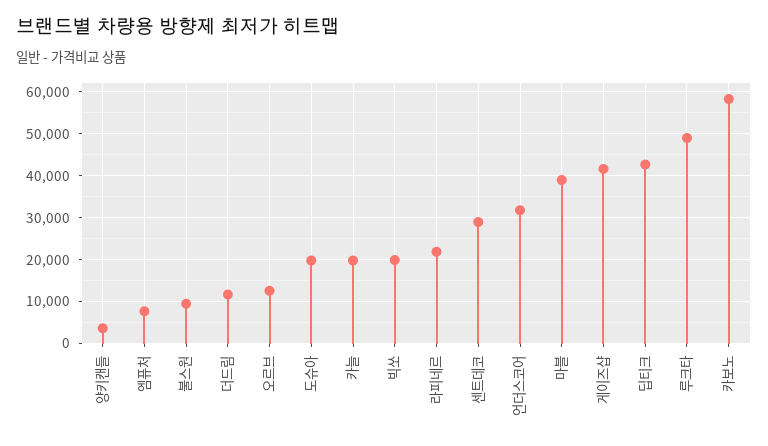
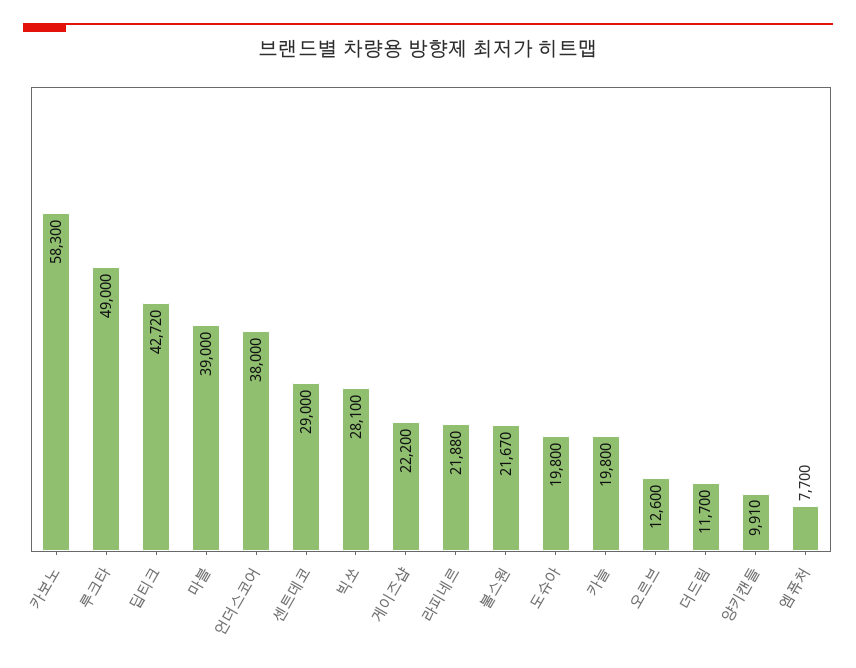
양키캔들: 4000 -> 9910
불스원: 10000 -> 21670
빅쏘: 20000 -> 28100
언더스코어: 32000 -> 38000
게이즈샵: 42000 -> 22200

